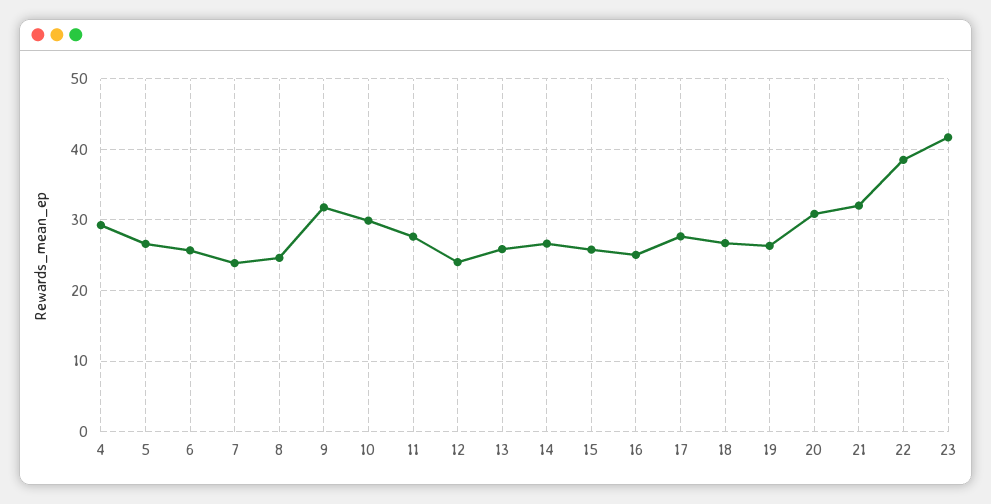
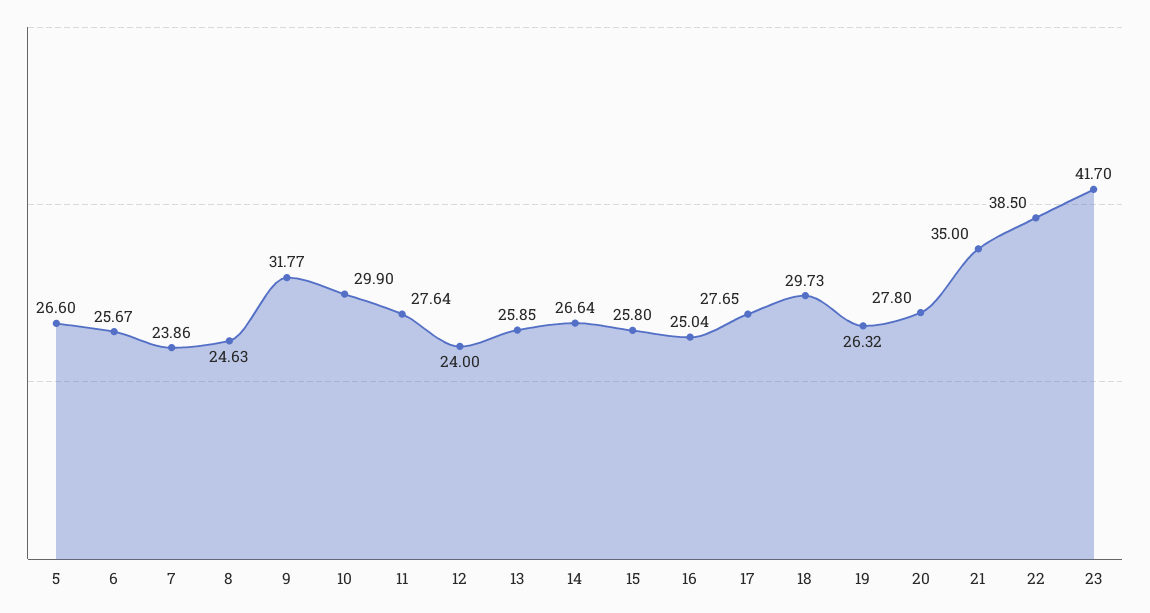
4: 29 -> none
18: 27 -> 29.73
20: 31 -> 27.8
21: 32 -> 35

